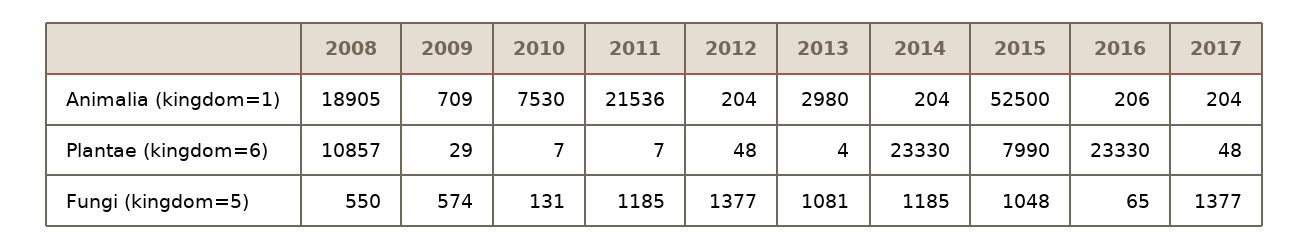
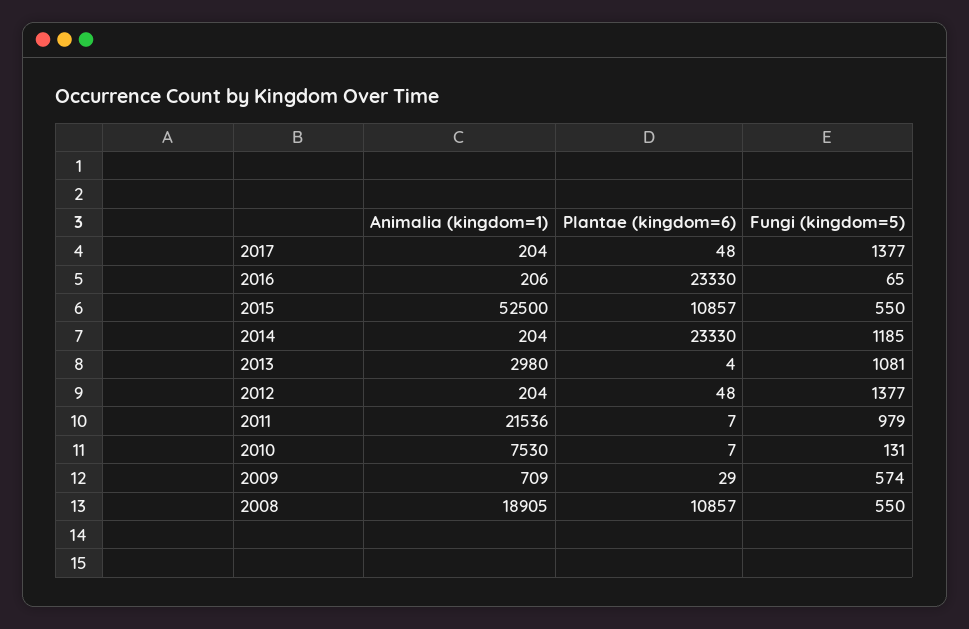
2015, Plantae (kingdom=6): 7990 -> 10857
2011, Fungi (kingdom=5): 1185 -> 979
2015, Fungi (kingdom=5): 1048 -> 550

